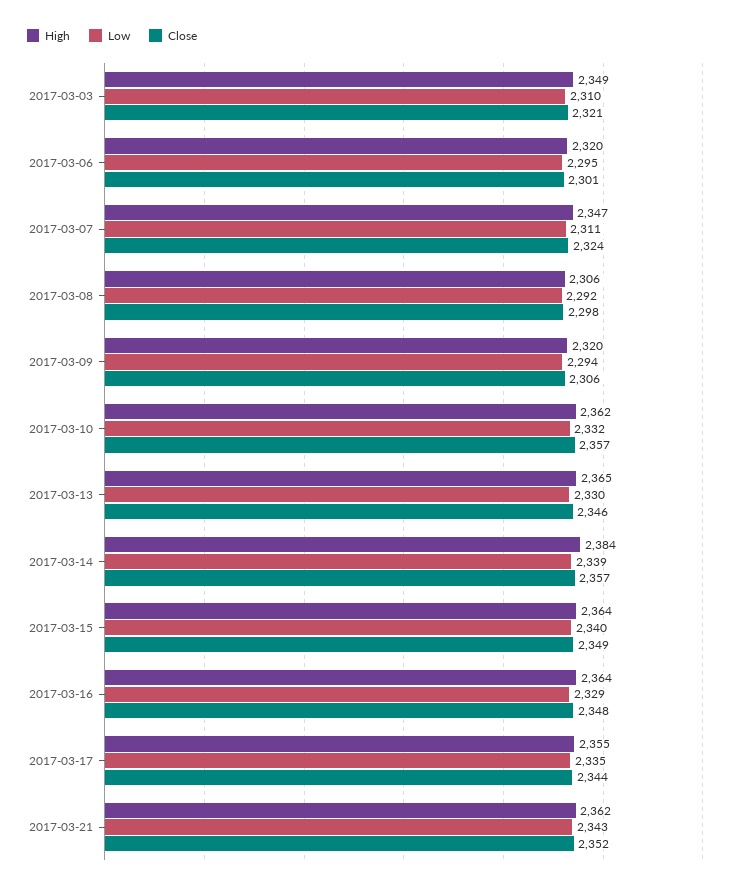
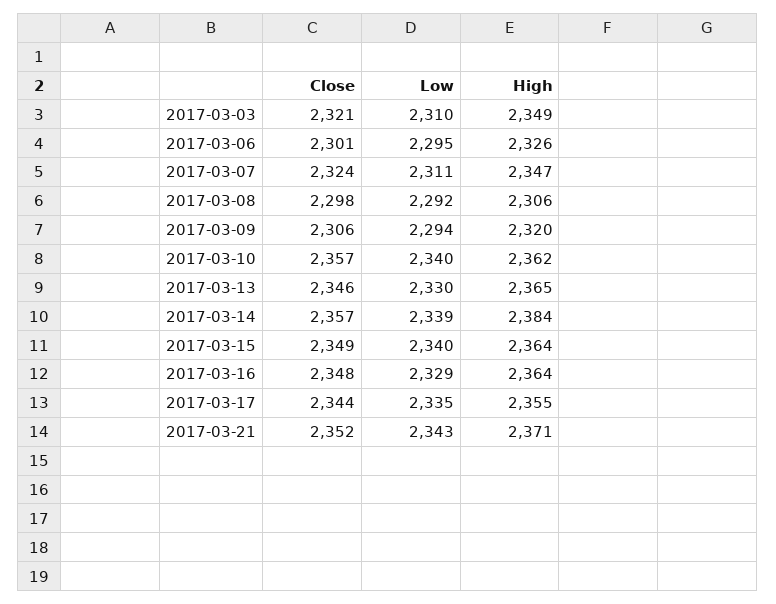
High, 2017-03-06: 2320 -> 2326
Low, 2017-03-10: 2332 -> 2340
High, 2017-03-21: 2362 -> 2371

